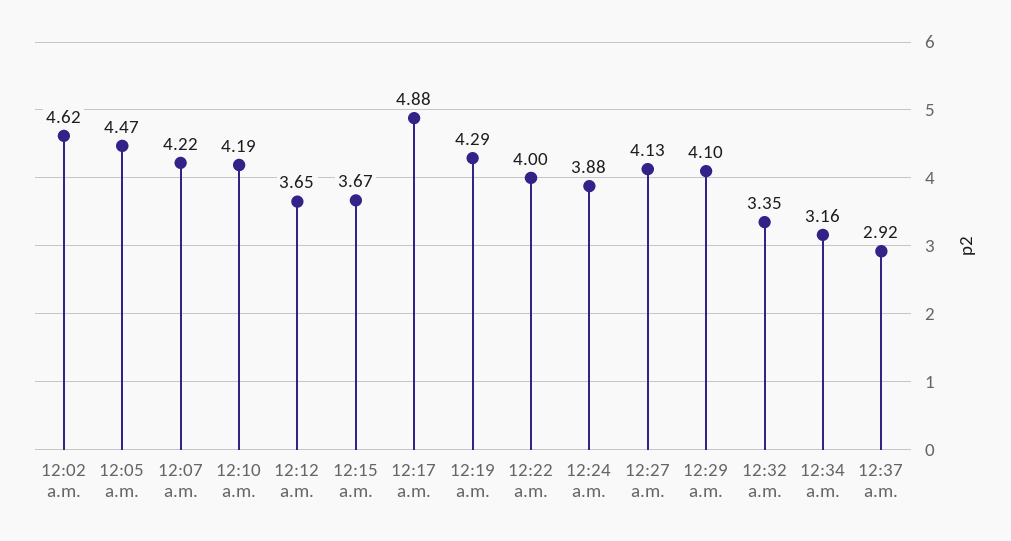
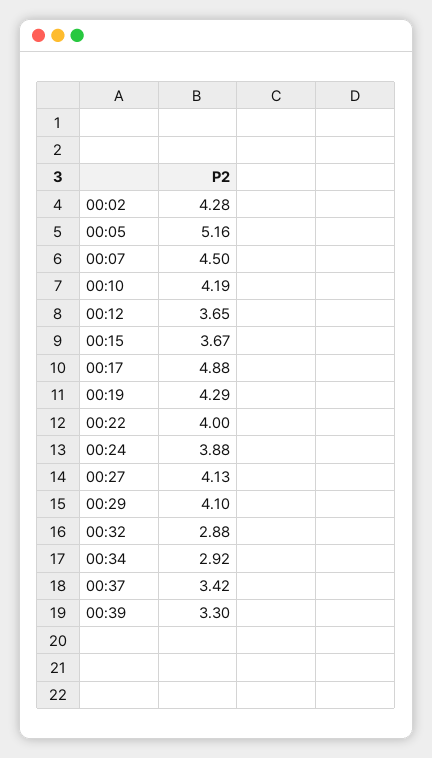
12:02 a.m.: 4.62 -> 4.28
12:05 a.m.: 4.47 -> 5.16
12:07 a.m.: 4.22 -> 4.5
12:32 a.m.: 3.35 -> 2.88
12:34 a.m.: 3.16 -> 2.92
12:37 a.m.: 2.92 -> 3.42
00:39: none -> 3.3

